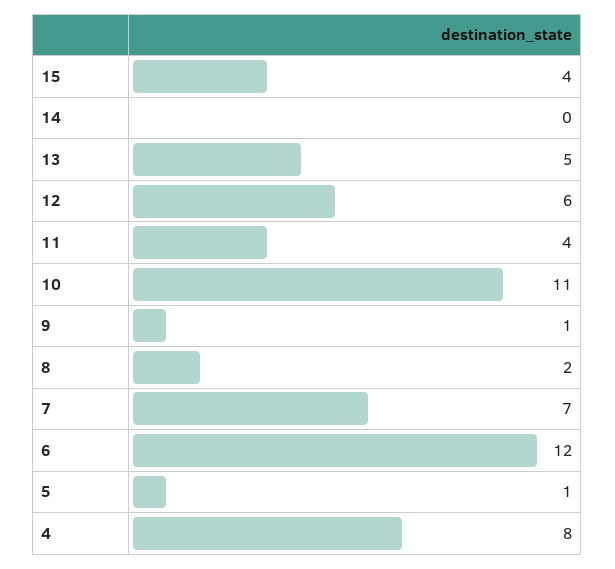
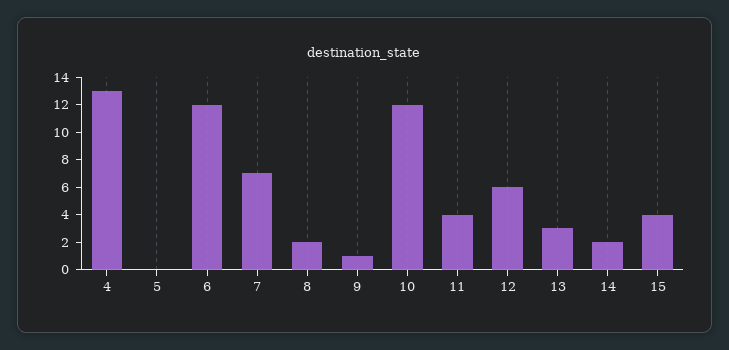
14: 0 -> 2
13: 5 -> 3
10: 11 -> 12
5: 1 -> 0
4: 8 -> 13

